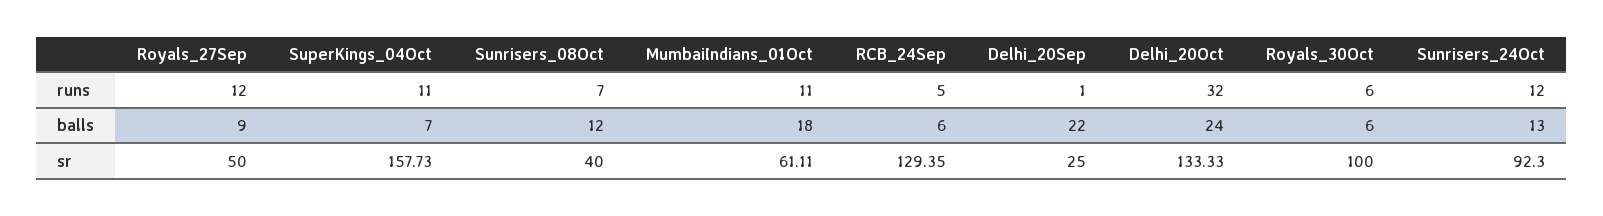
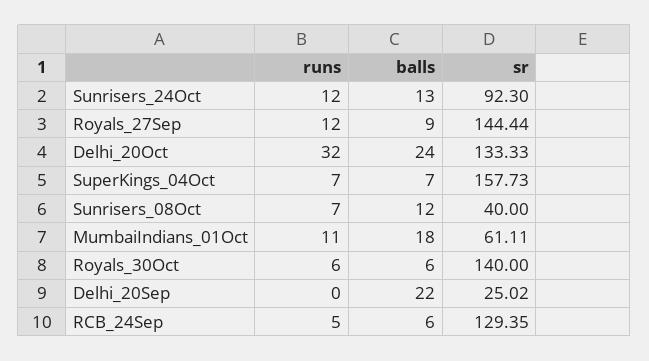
SuperKings_04Oct, runs: 11 -> 7
Delhi_20Sep, runs: 1 -> 0
Royals_27Sep, sr: 50 -> 144.44
Delhi_20Sep, sr: 25 -> 25.02
Royals_30Oct, sr: 100 -> 140

